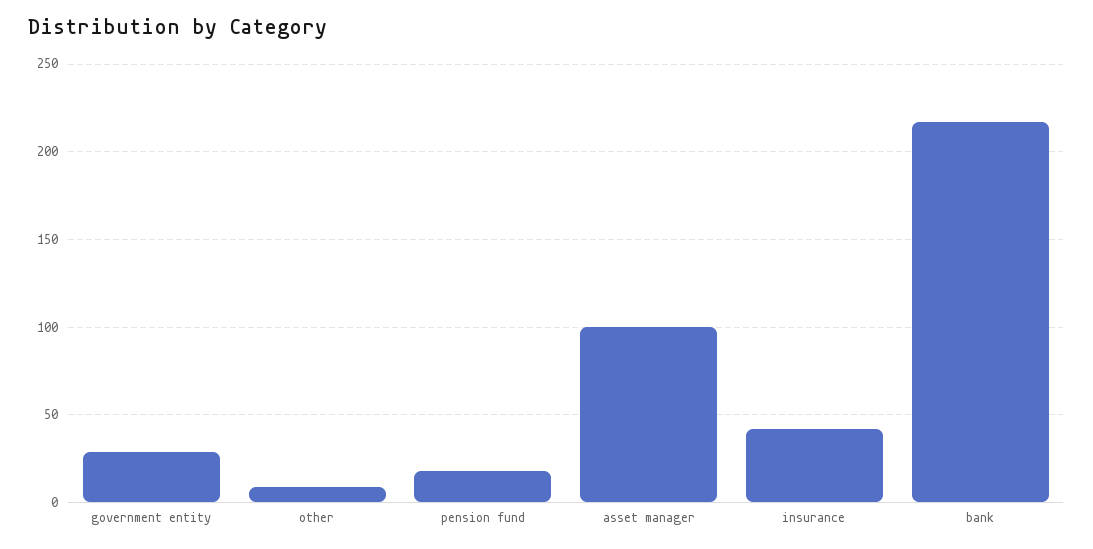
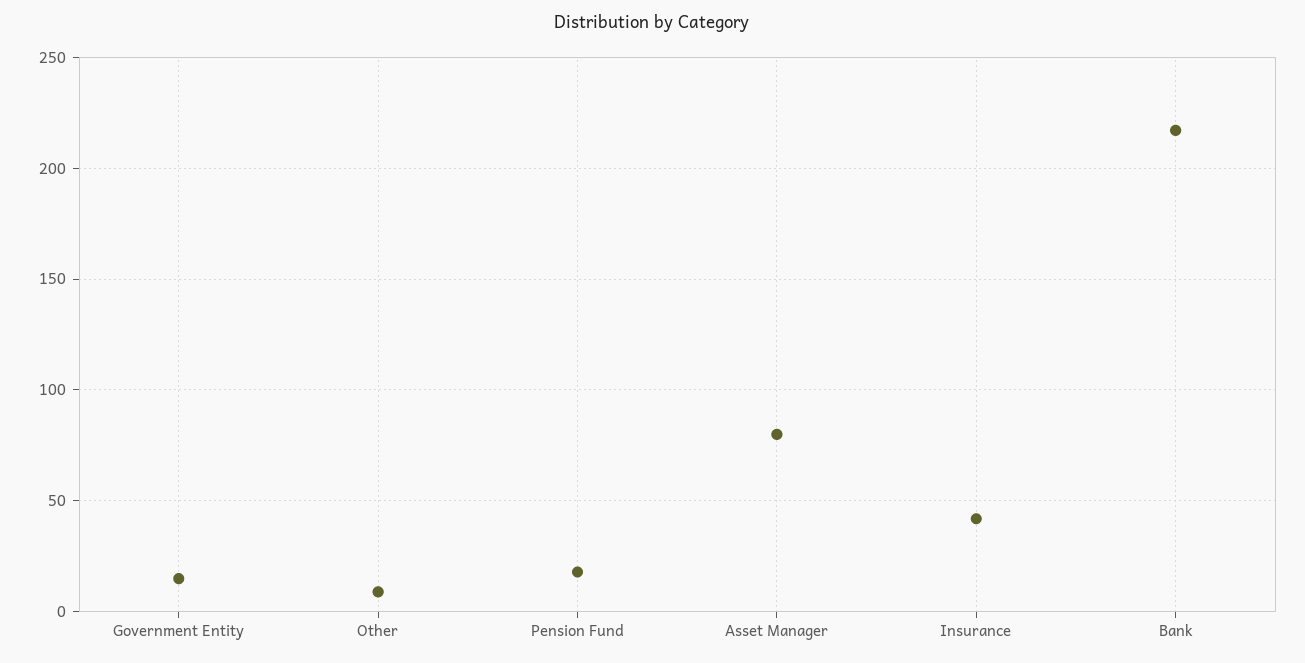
government entity: 30 -> 15
asset manager: 100 -> 80

